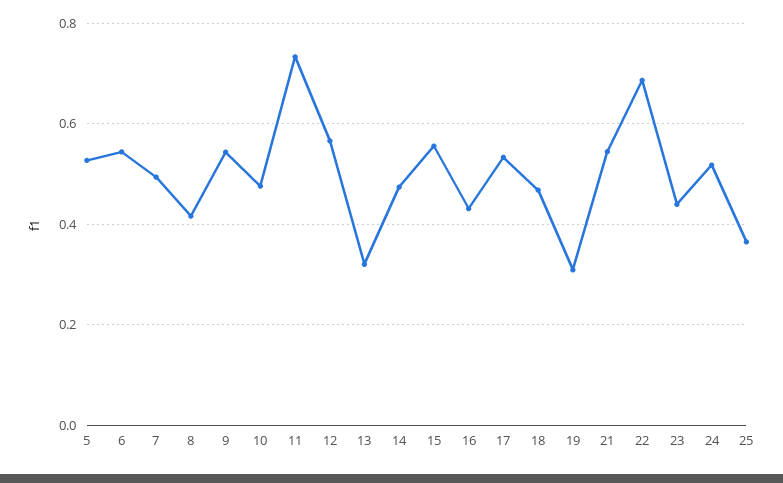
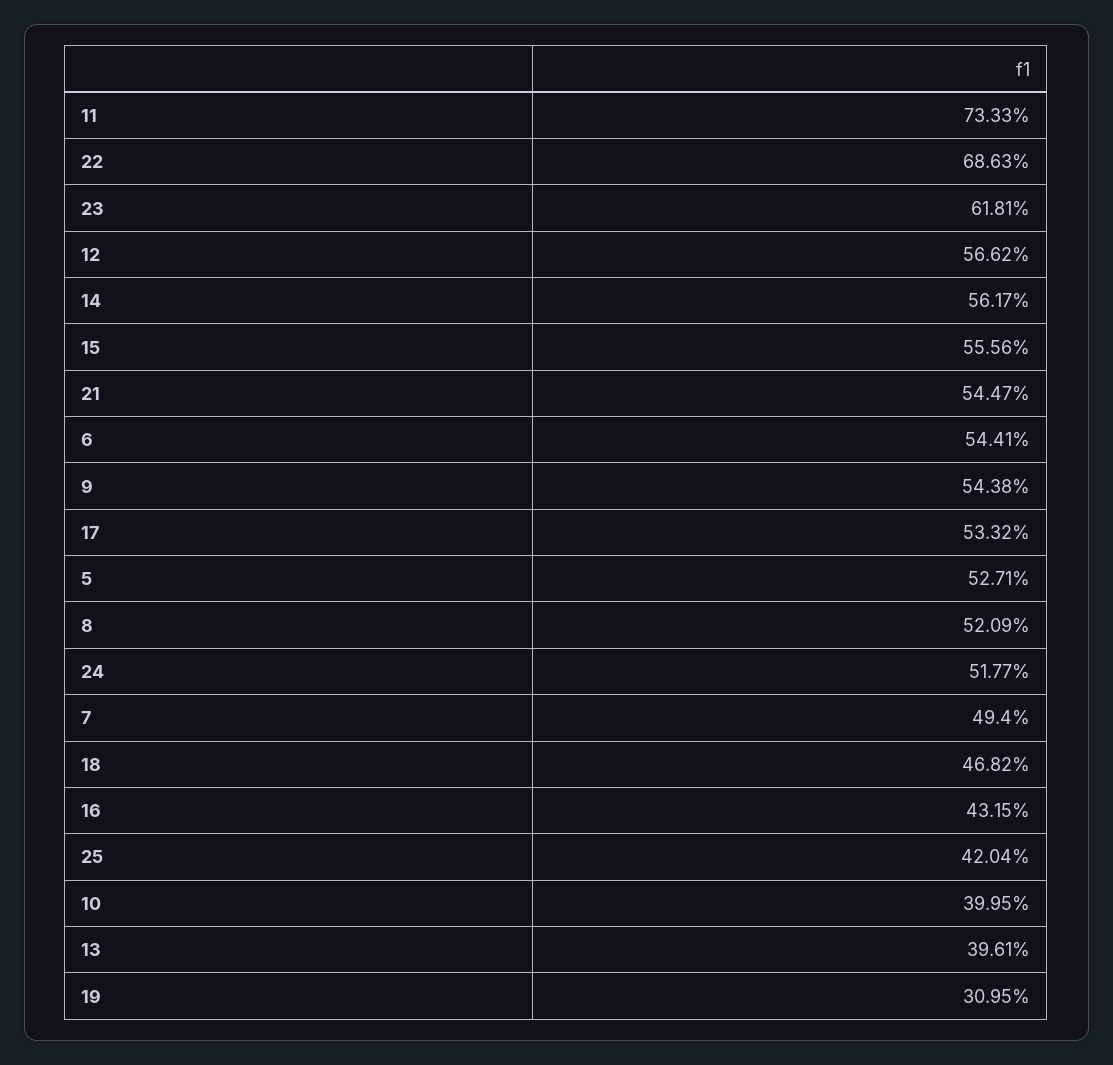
8: 0.42 -> 0.5209
10: 0.48 -> 0.3995
13: 0.32 -> 0.3961
14: 0.48 -> 0.5617
23: 0.44 -> 0.6181
25: 0.36 -> 0.4204

